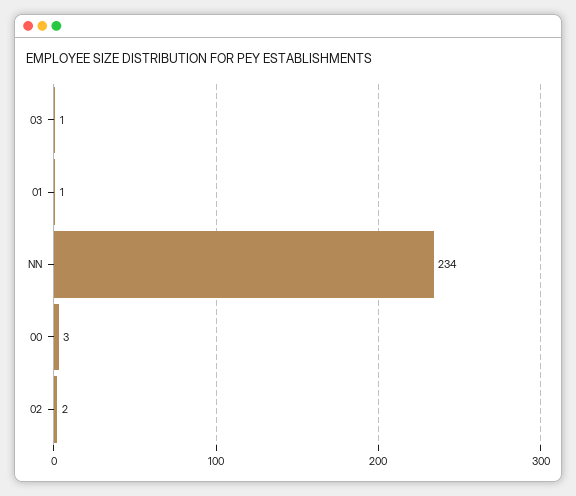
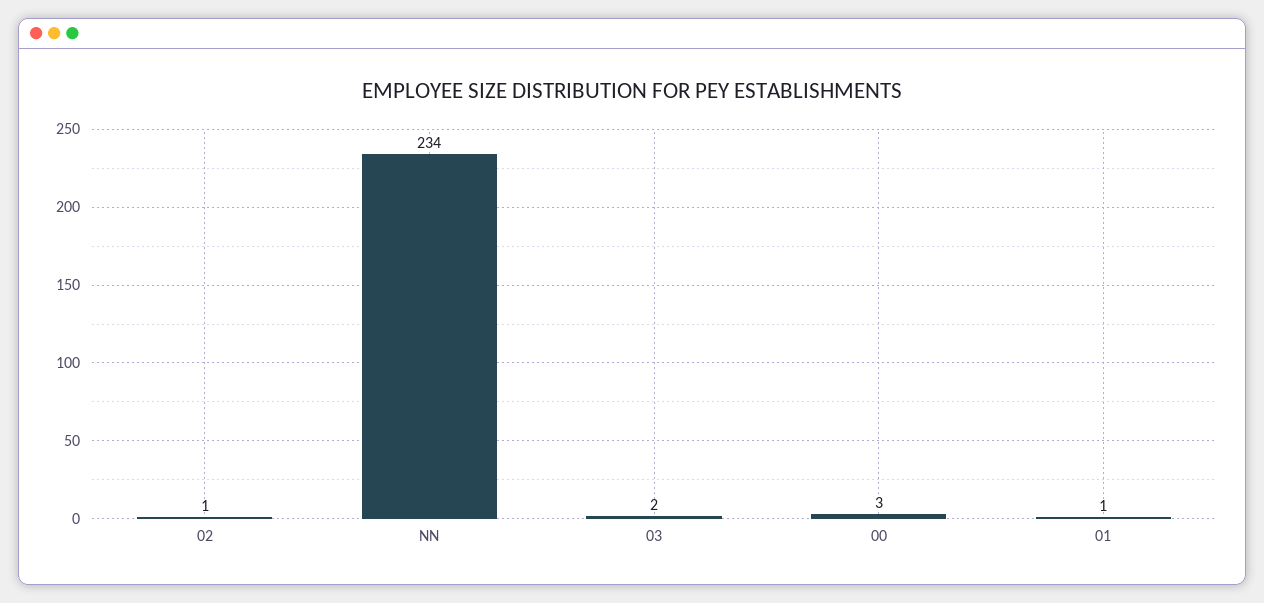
03: 1 -> 2
02: 2 -> 1

